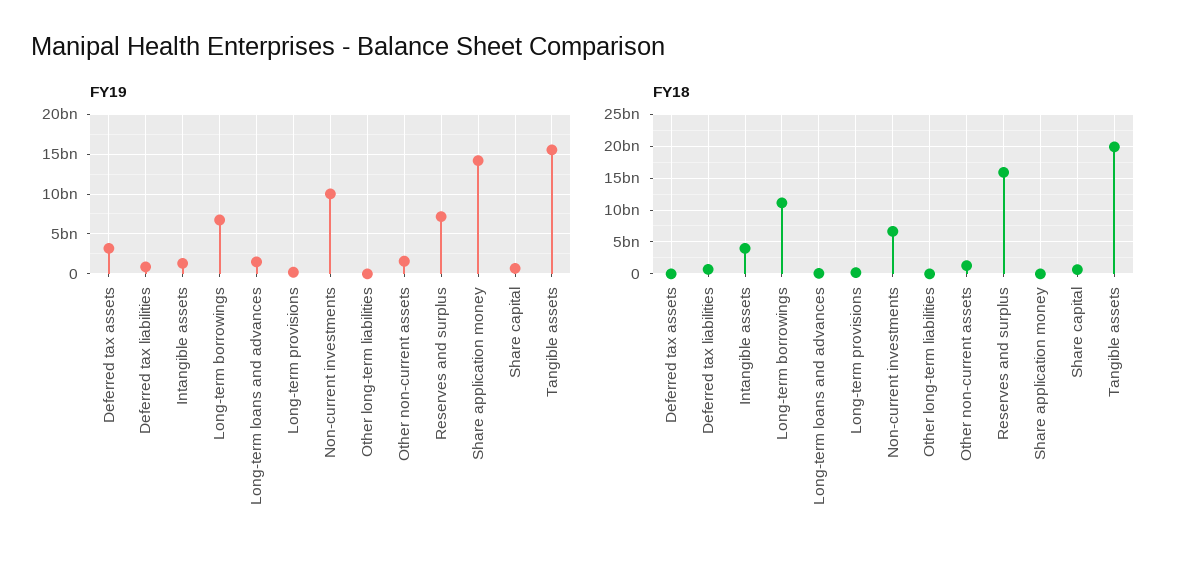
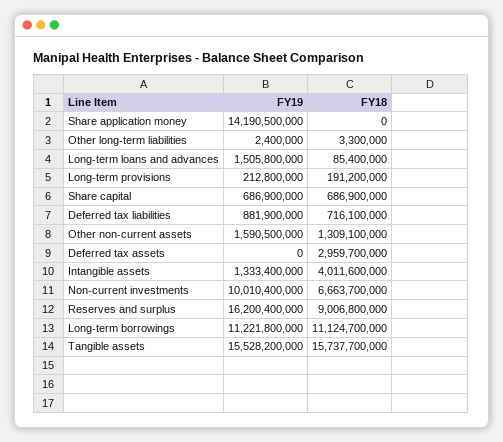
FY19, Deferred tax assets: 3000000000 -> 0
FY19, Long-term borrowings: 7000000000 -> 11221800000
FY19, Reserves and surplus: 7000000000 -> 16200400000
FY18, Deferred tax assets: 0 -> 2959700000
FY18, Reserves and surplus: 16000000000 -> 9006800000
FY18, Tangible assets: 20000000000 -> 15737700000

